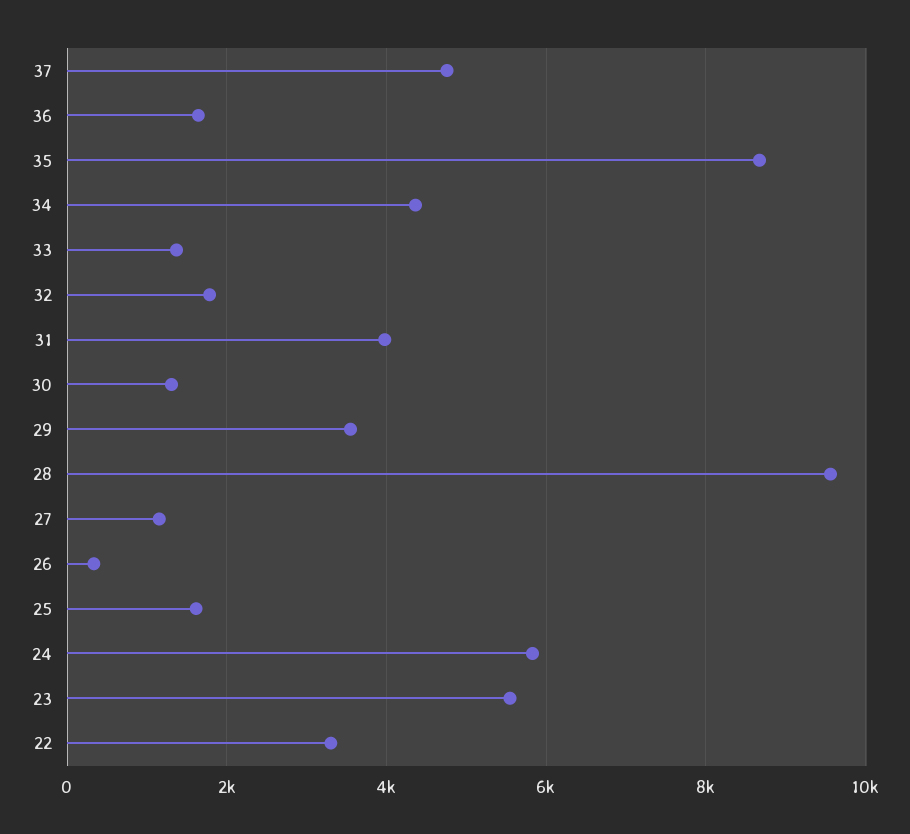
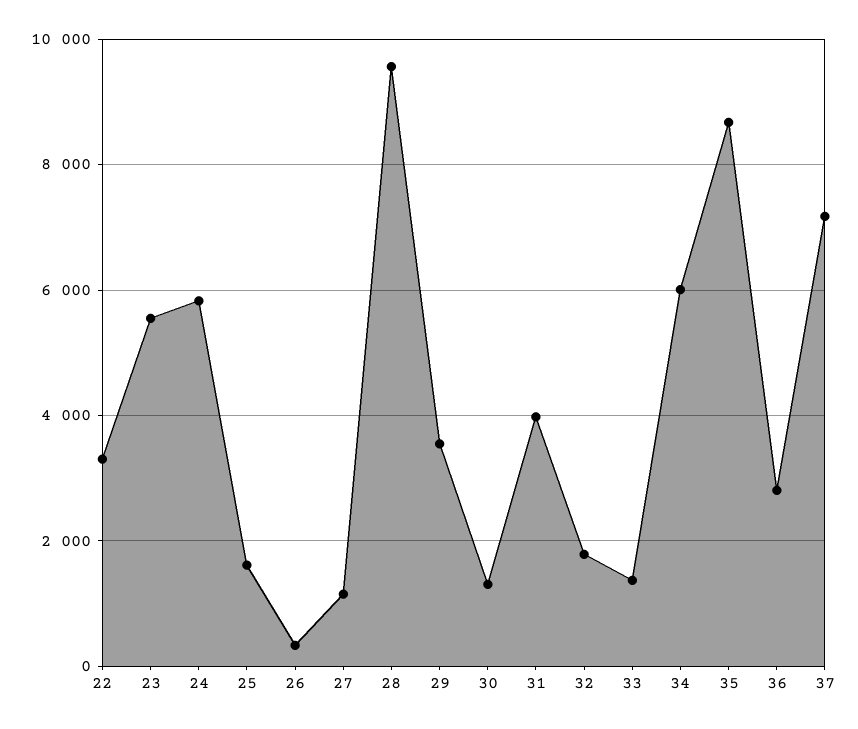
37: 4800 -> 7200
36: 1600 -> 2800
34: 4400 -> 6000

